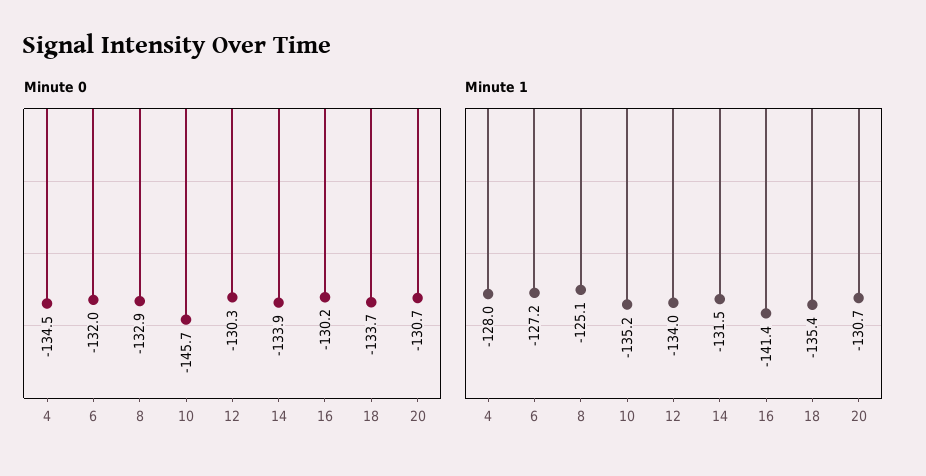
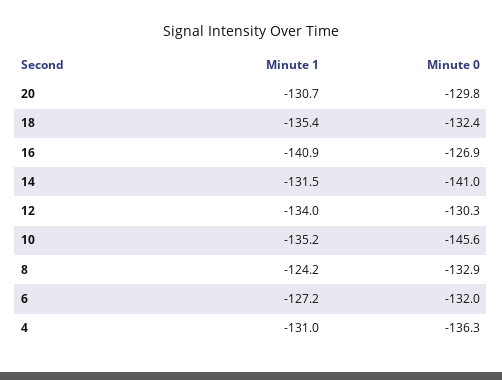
Minute 0, 4: -134.5 -> -136.3
Minute 0, 10: -145.7 -> -145.6
Minute 0, 14: -133.9 -> -141
Minute 0, 16: -130.2 -> -126.9
Minute 0, 18: -133.7 -> -132.4
Minute 0, 20: -130.7 -> -129.8
Minute 1, 4: -128 -> -131
Minute 1, 8: -125.1 -> -124.2
Minute 1, 16: -141.4 -> -140.9

